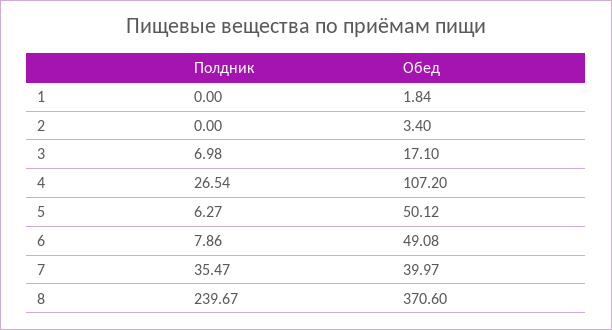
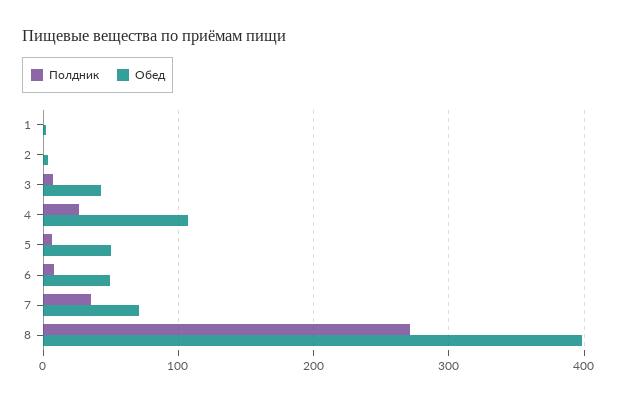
Обед, 3: 17.1 -> 40
Обед, 7: 39.97 -> 70
Полдник, 8: 239.67 -> 270
Обед, 8: 370.6 -> 400

